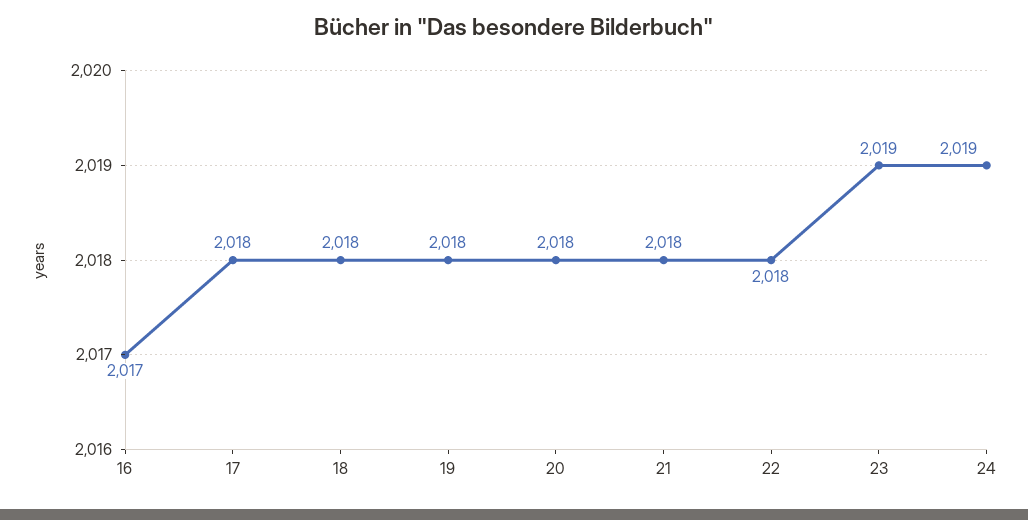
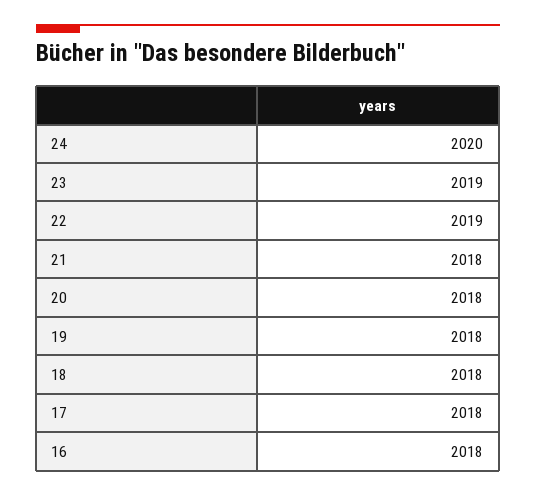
16: 2017 -> 2018
22: 2018 -> 2019
24: 2019 -> 2020

